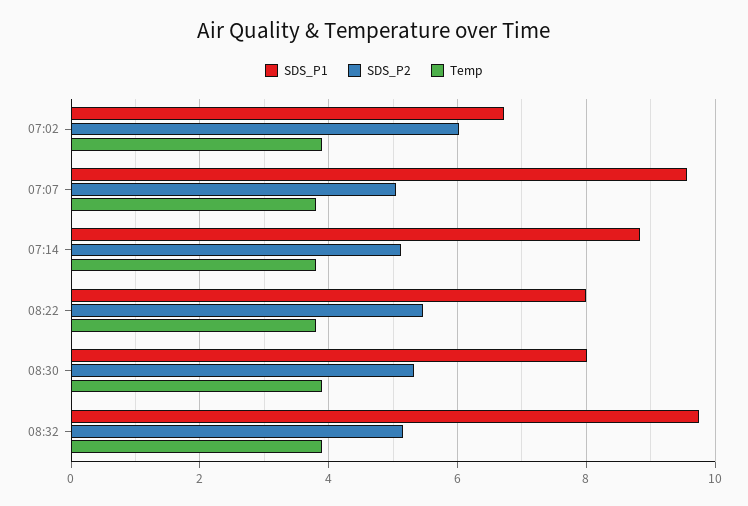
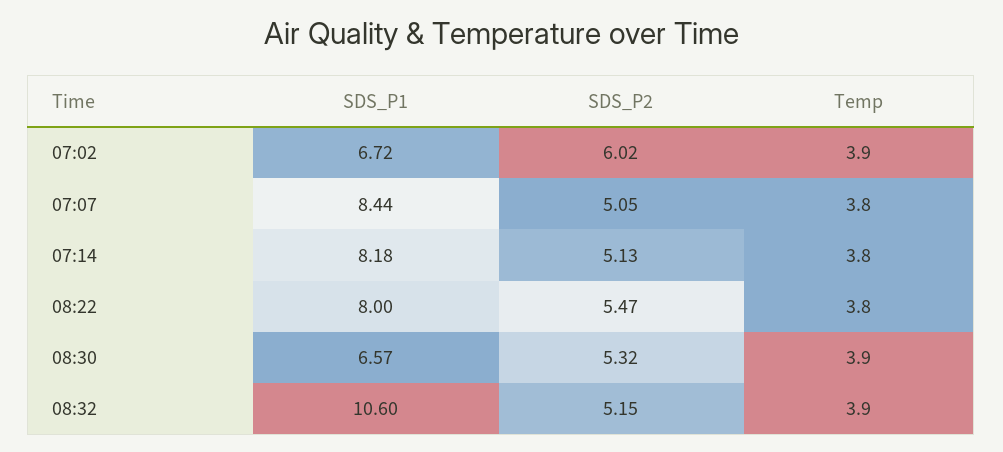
SDS_P1, 07:07: 9.6 -> 8.44
SDS_P1, 07:14: 8.8 -> 8.18
SDS_P1, 08:30: 8 -> 6.57
SDS_P1, 08:32: 9.8 -> 10.6

